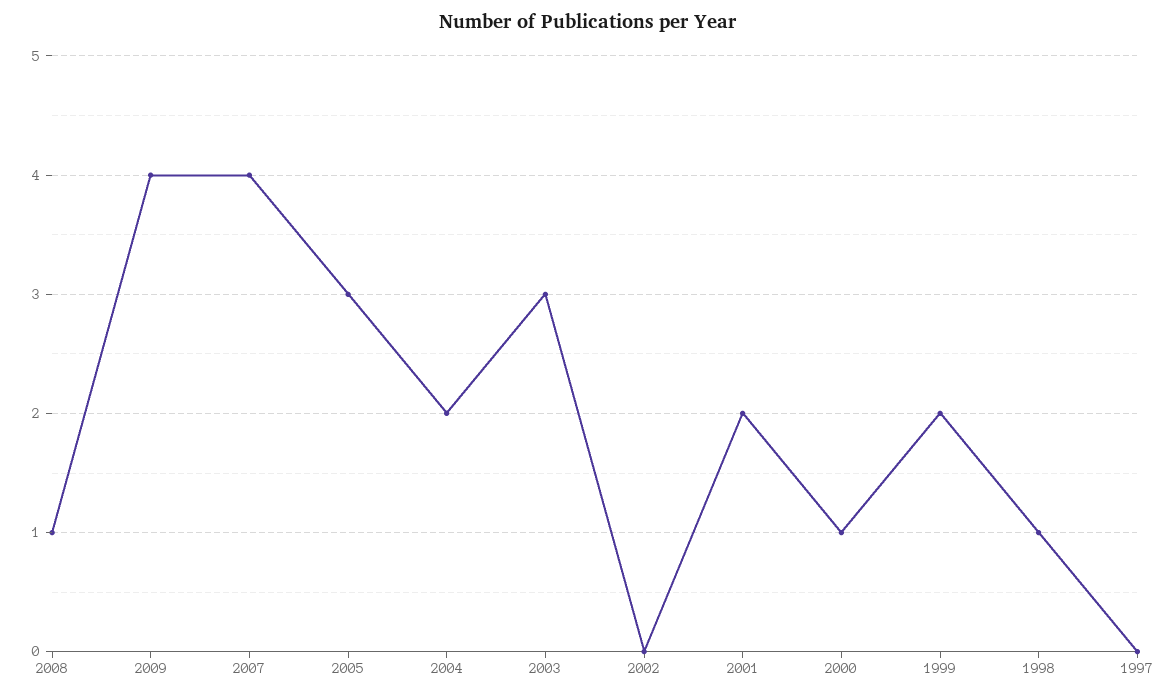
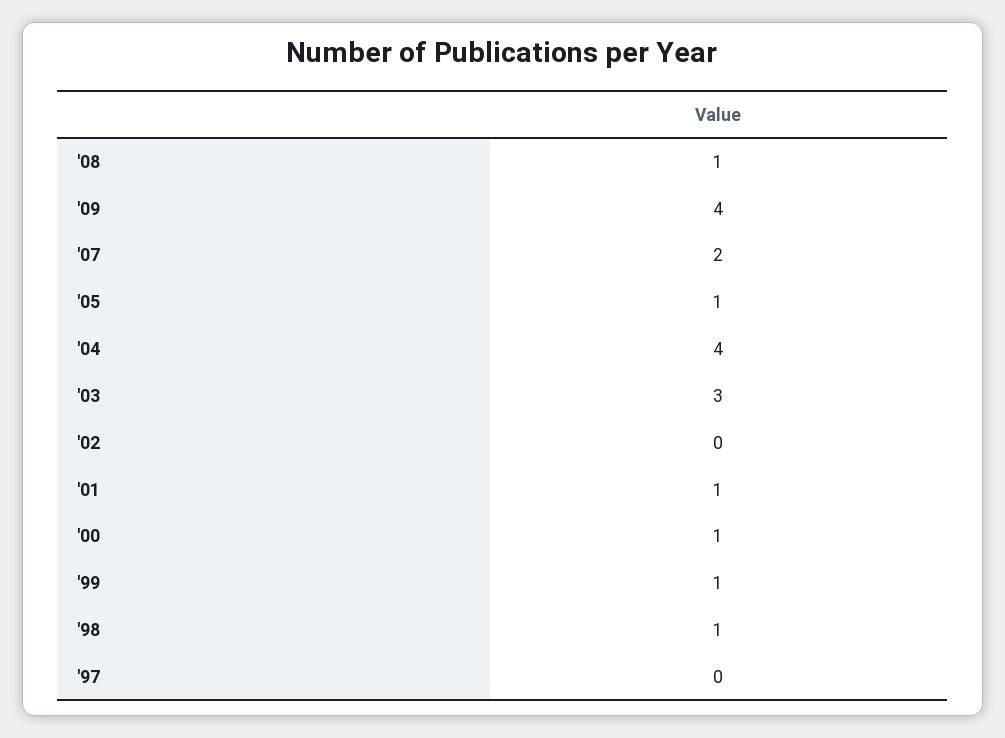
2007: 4 -> 2
2005: 3 -> 1
2004: 2 -> 4
2001: 2 -> 1
1999: 2 -> 1

